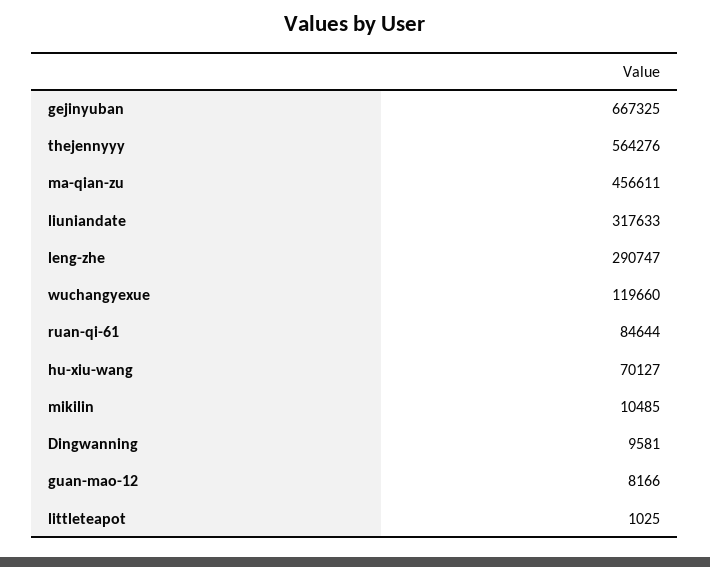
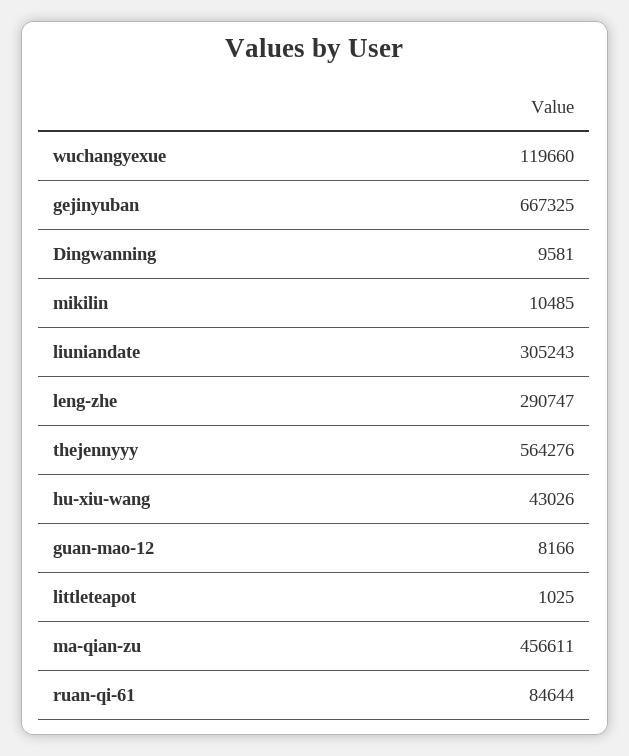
liuniandate: 317633 -> 305243
hu-xiu-wang: 70127 -> 43026

